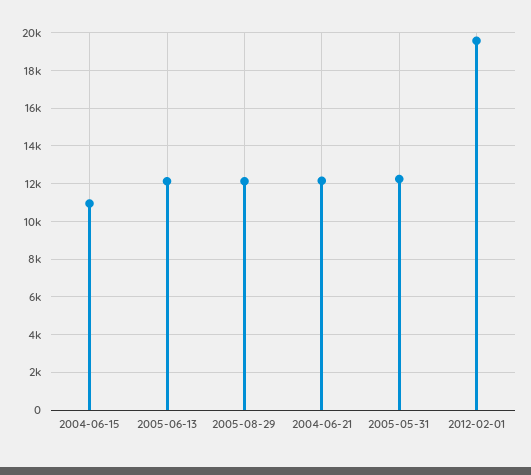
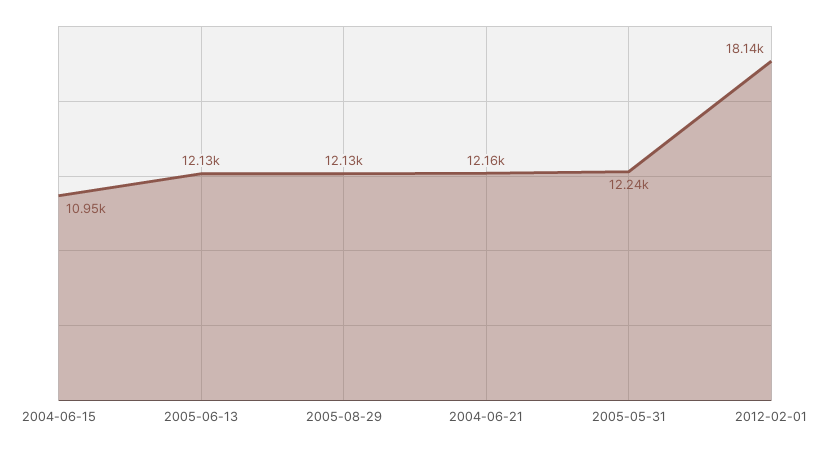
2012-02-01: 19500 -> 18140

